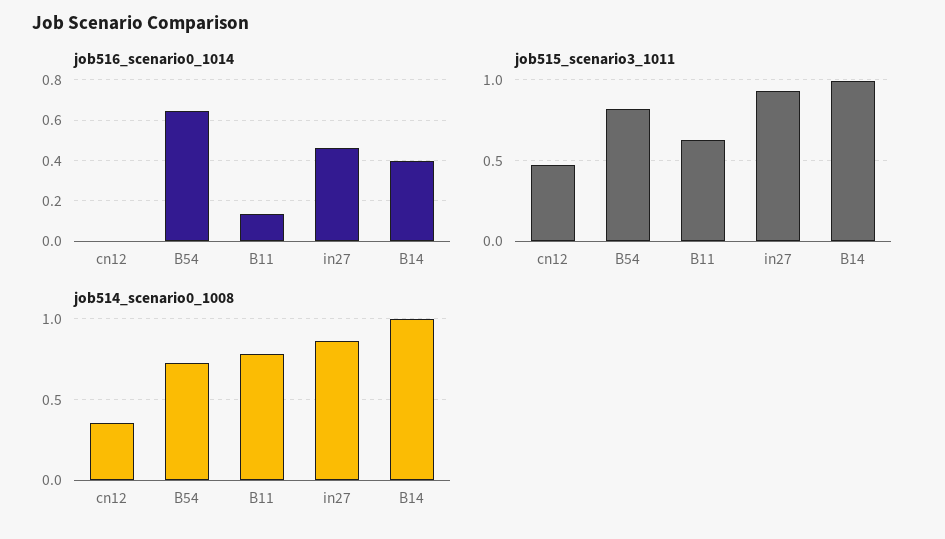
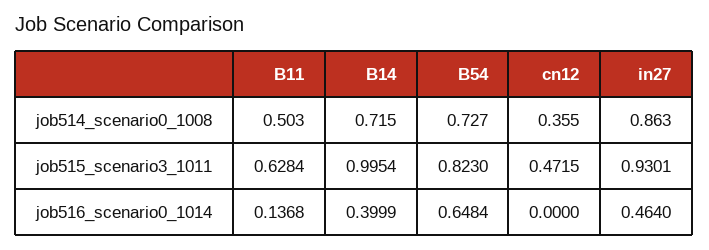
job514_scenario0_1008, B11: 0.8 -> 0.503
job514_scenario0_1008, B14: 1 -> 0.715

